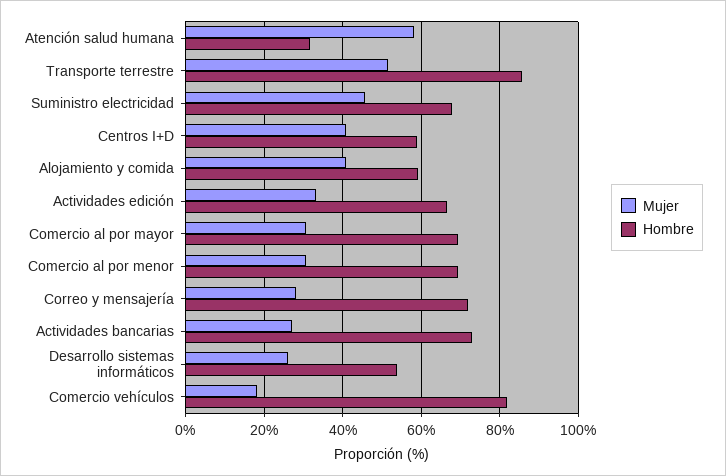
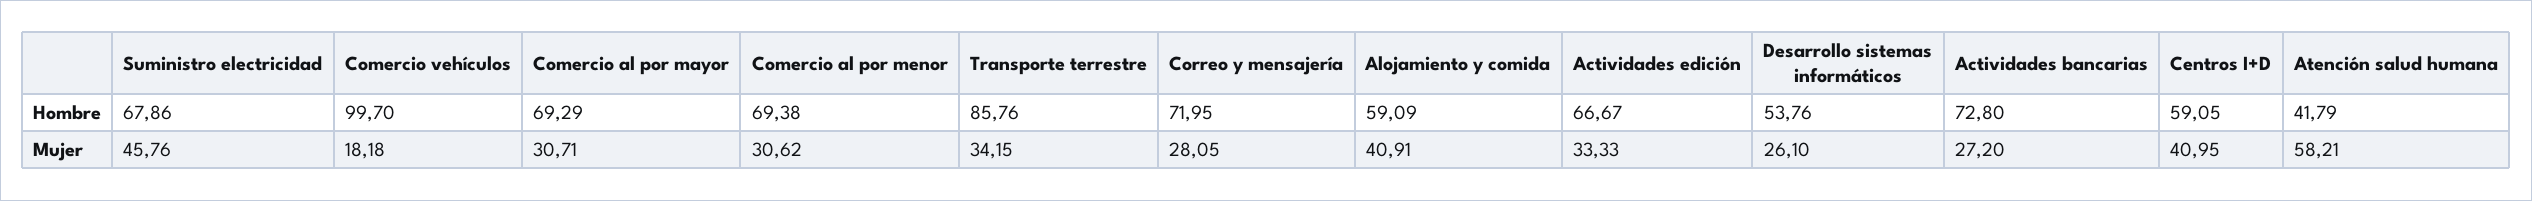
Hombre, Atención salud humana: 32 -> 41.79
Mujer, Transporte terrestre: 52 -> 34.15
Hombre, Comercio vehículos: 82 -> 99.7

